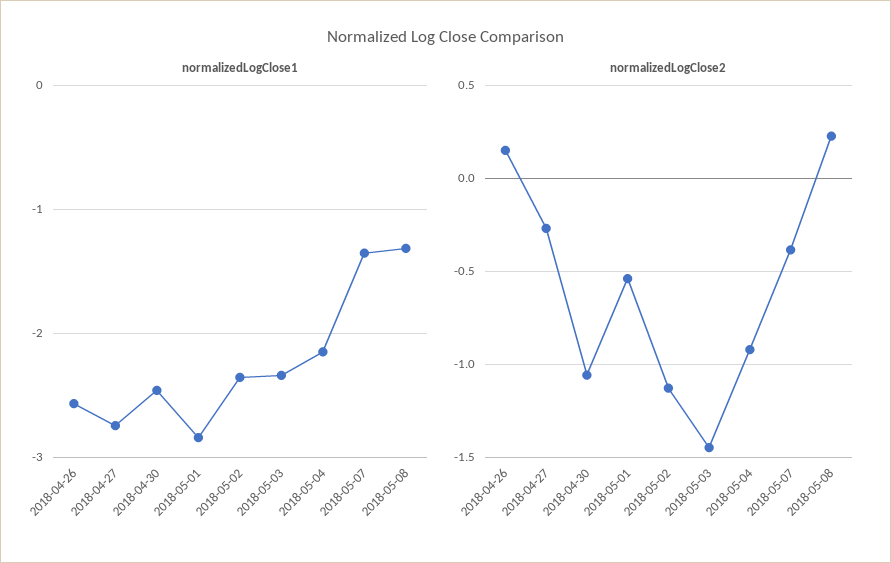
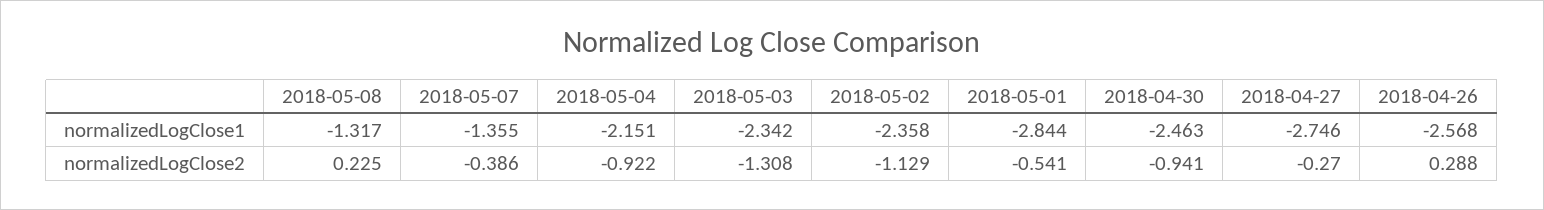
normalizedLogClose2, 2018-04-26: 0.15 -> 0.288
normalizedLogClose2, 2018-04-30: -1.05 -> -0.941
normalizedLogClose2, 2018-05-03: -1.45 -> -1.308

